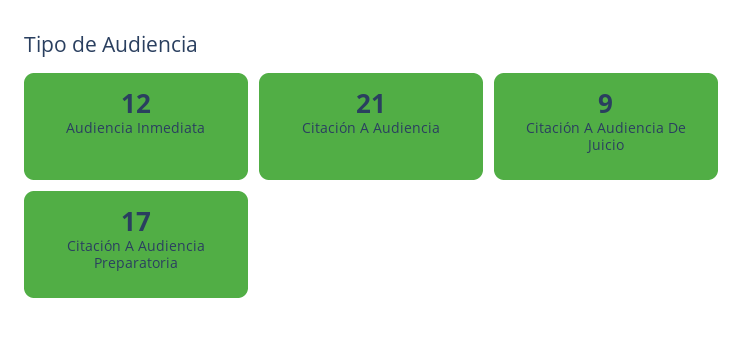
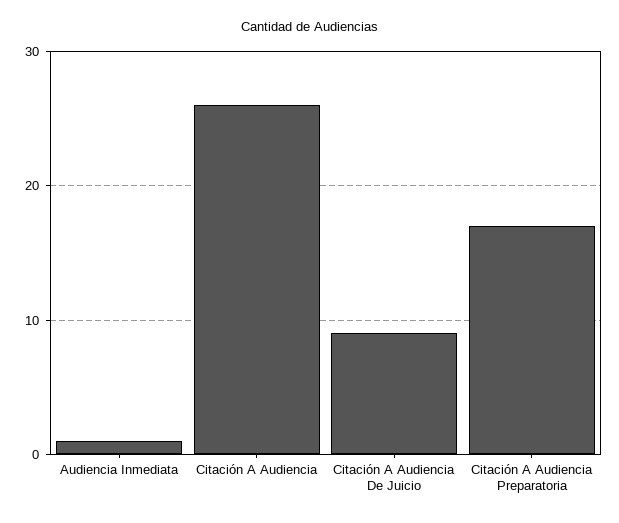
Audiencia Inmediata: 12 -> 1
Citación A Audiencia: 21 -> 26

